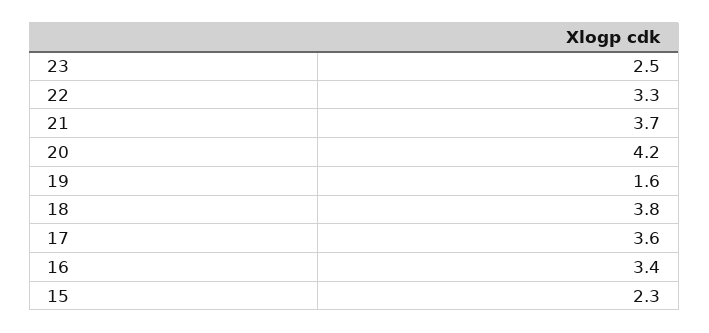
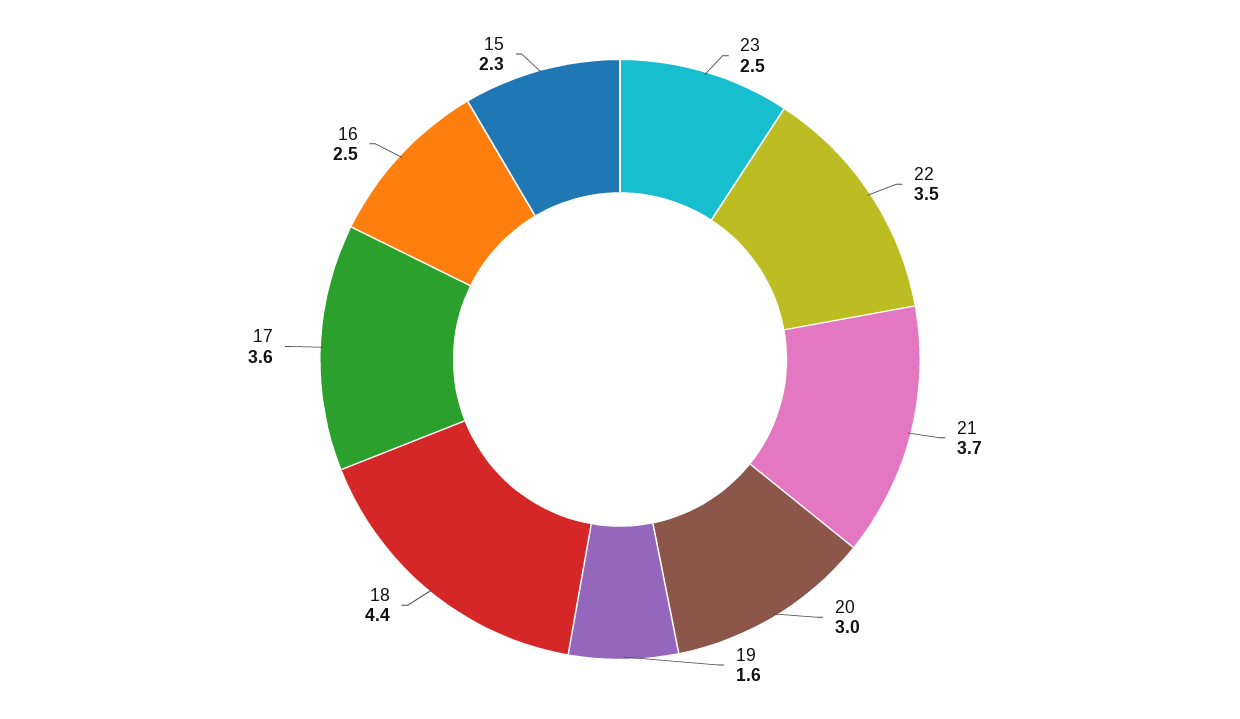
22: 3.3 -> 3.5
20: 4.2 -> 3
18: 3.8 -> 4.4
16: 3.4 -> 2.5

